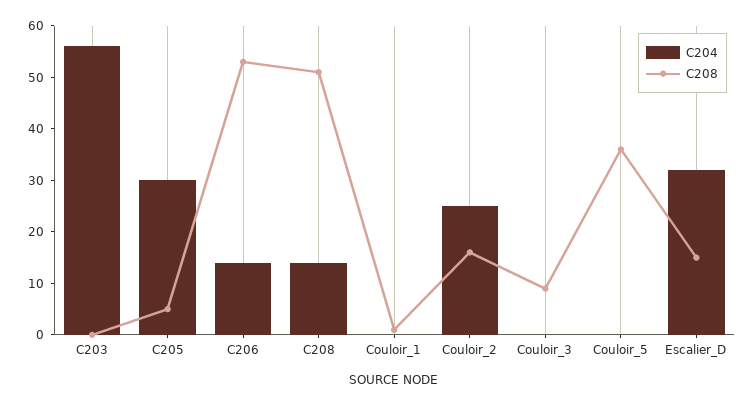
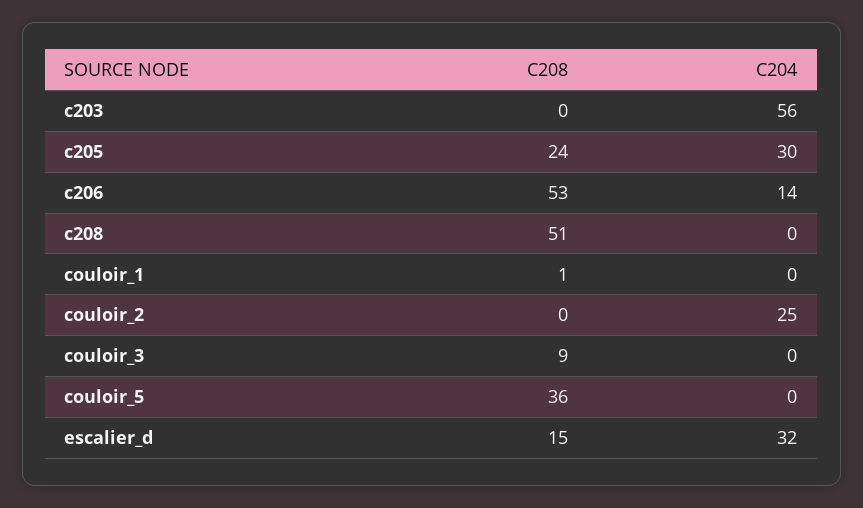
C208, C205: 5 -> 24
C204, C208: 15 -> 0
C208, Couloir_2: 15 -> 0

